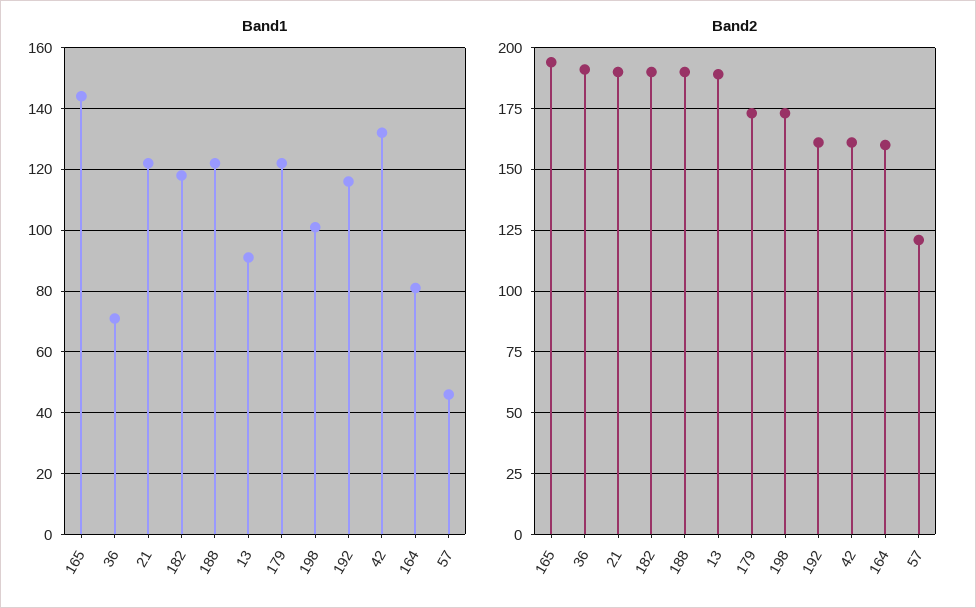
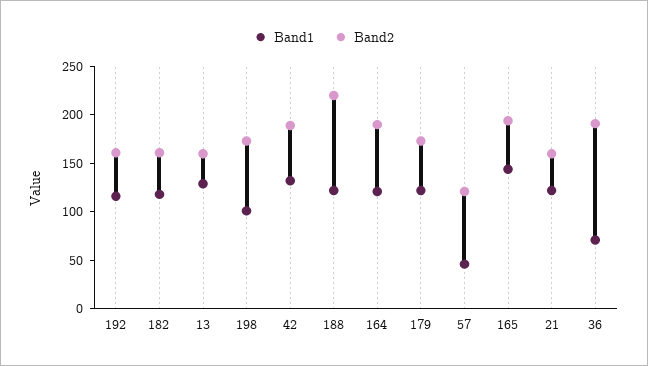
Band1, 13: 90 -> 130
Band1, 164: 80 -> 120
Band2, 21: 190 -> 160
Band2, 182: 190 -> 160
Band2, 188: 190 -> 220
Band2, 13: 190 -> 160
Band2, 42: 160 -> 190
Band2, 164: 160 -> 190

